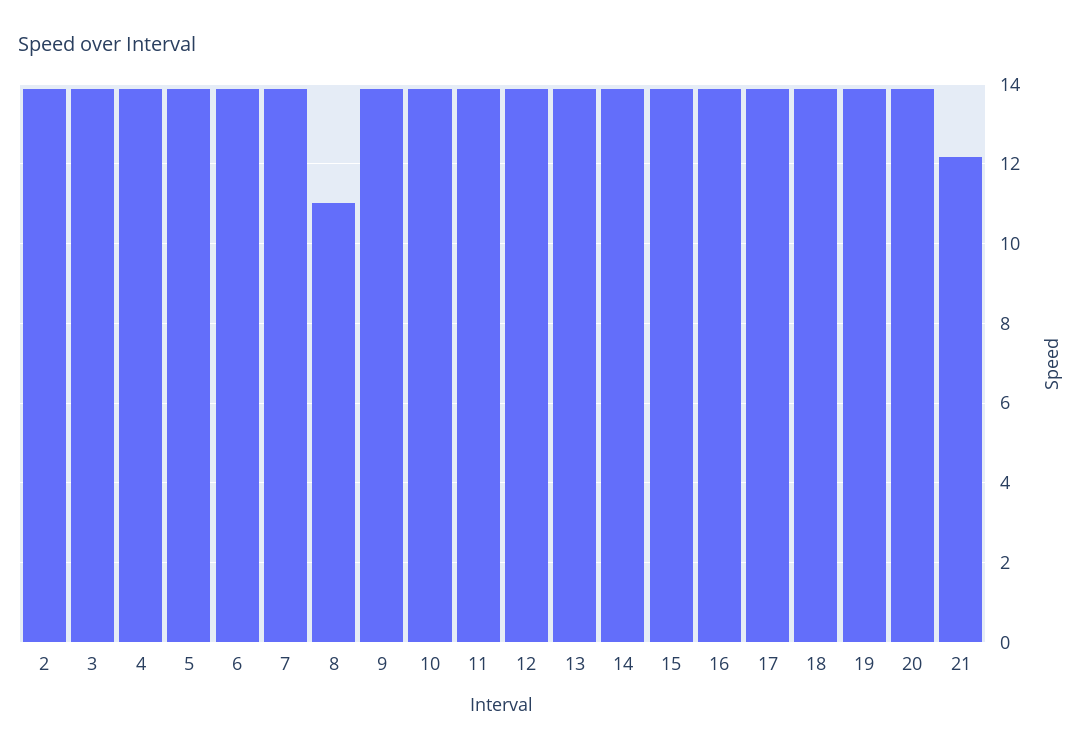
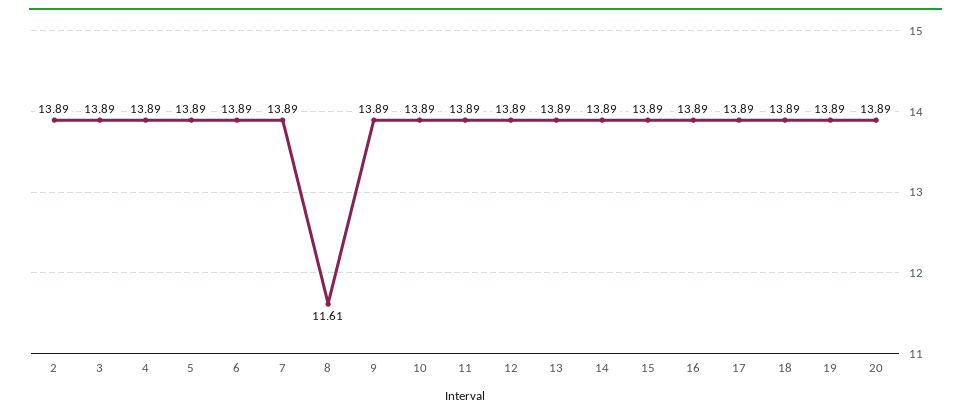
8: 11 -> 11.61
21: 12.2 -> none

